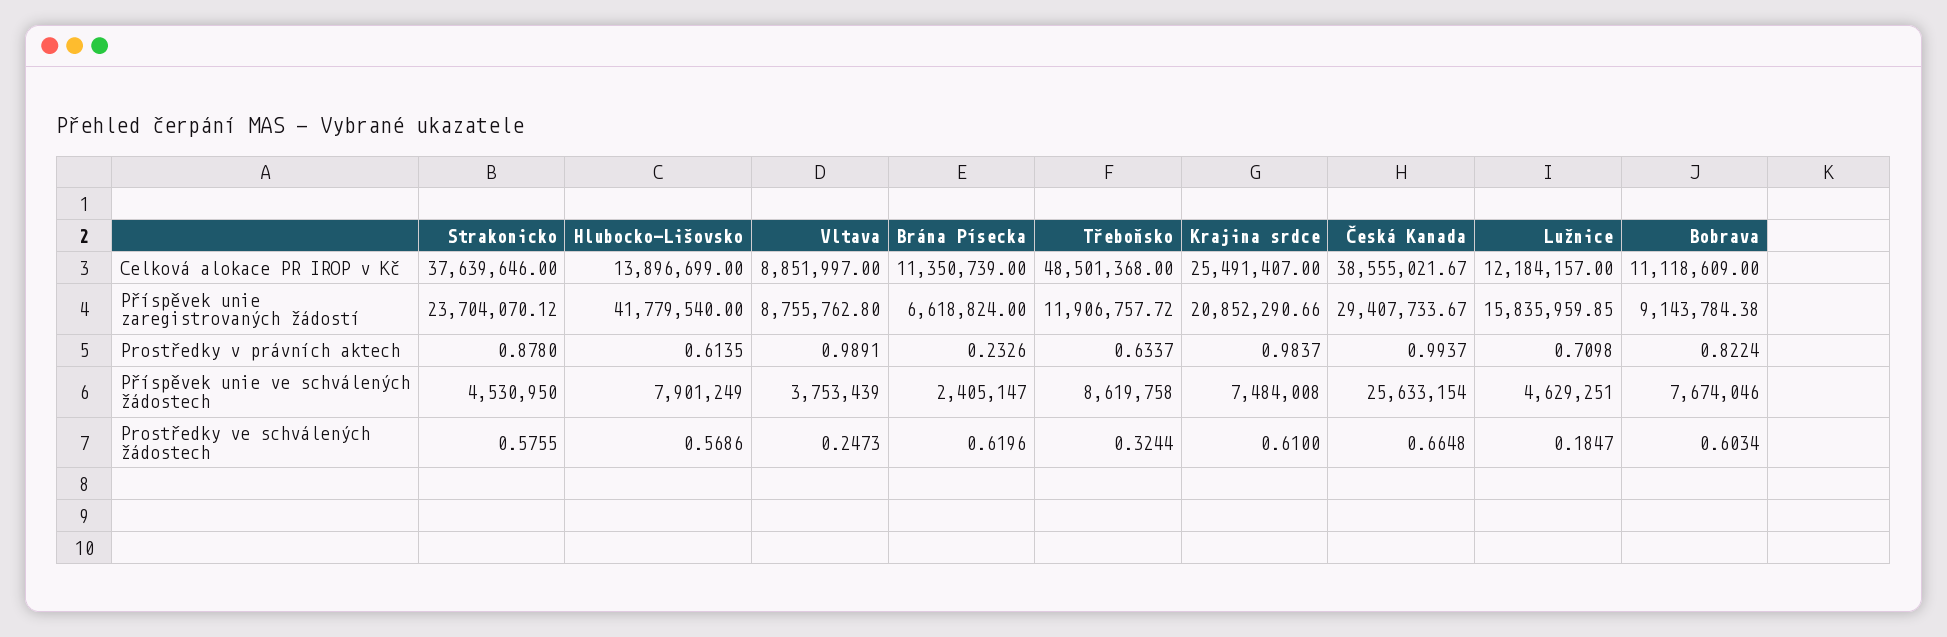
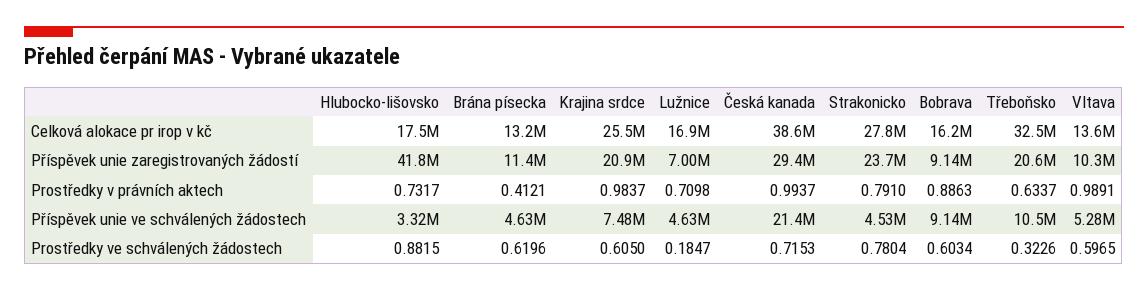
Strakonicko, Celková alokace PR IROP v Kč: 37639646 -> 27800000
Hlubocko-Lišovsko, Celková alokace PR IROP v Kč: 13896699 -> 17500000
Vltava, Celková alokace PR IROP v Kč: 8851997 -> 13600000
Brána Písecka, Celková alokace PR IROP v Kč: 11350739 -> 13200000
Třeboňsko, Celková alokace PR IROP v Kč: 48501368 -> 32500000
Lužnice, Celková alokace PR IROP v Kč: 12184157 -> 16900000
Bobrava, Celková alokace PR IROP v Kč: 11118609 -> 16200000
Vltava, Příspěvek unie zaregistrovaných žádostí: 8755762.8 -> 10300000
Brána Písecka, Příspěvek unie zaregistrovaných žádostí: 6618824 -> 11400000
Třeboňsko, Příspěvek unie zaregistrovaných žádostí: 11906757.72 -> 20600000
Lužnice, Příspěvek unie zaregistrovaných žádostí: 15835959.85 -> 7000000
Strakonicko, Prostředky v právních aktech: 0.878 -> 0.791
Hlubocko-Lišovsko, Prostředky v právních aktech: 0.6135 -> 0.7317
Brána Písecka, Prostředky v právních aktech: 0.2326 -> 0.4121
Bobrava, Prostředky v právních aktech: 0.8224 -> 0.8863
Hlubocko-Lišovsko, Příspěvek unie ve schválených žádostech: 7901249 -> 3320000
Vltava, Příspěvek unie ve schválených žádostech: 3753439 -> 5280000
Brána Písecka, Příspěvek unie ve schválených žádostech: 2405147 -> 4630000
Třeboňsko, Příspěvek unie ve schválených žádostech: 8619758 -> 10500000
Česká Kanada, Příspěvek unie ve schválených žádostech: 25633154 -> 21400000
Bobrava, Příspěvek unie ve schválených žádostech: 7674046 -> 9140000
Strakonicko, Prostředky ve schválených žádostech: 0.5755 -> 0.7804
Hlubocko-Lišovsko, Prostředky ve schválených žádostech: 0.5686 -> 0.8815
Vltava, Prostředky ve schválených žádostech: 0.2473 -> 0.5965
Třeboňsko, Prostředky ve schválených žádostech: 0.3244 -> 0.3226
Krajina srdce, Prostředky ve schválených žádostech: 0.61 -> 0.605
Česká Kanada, Prostředky ve schválených žádostech: 0.6648 -> 0.7153

